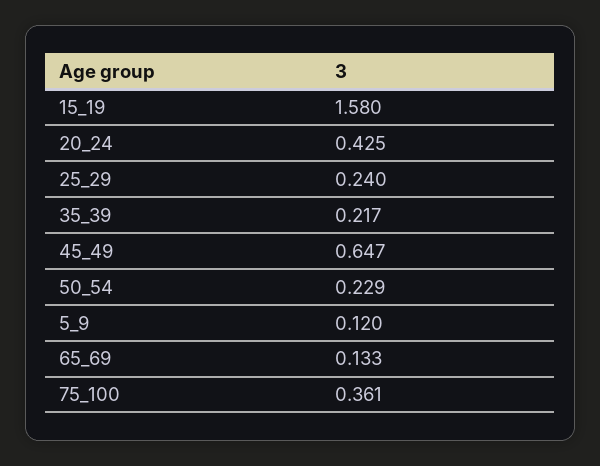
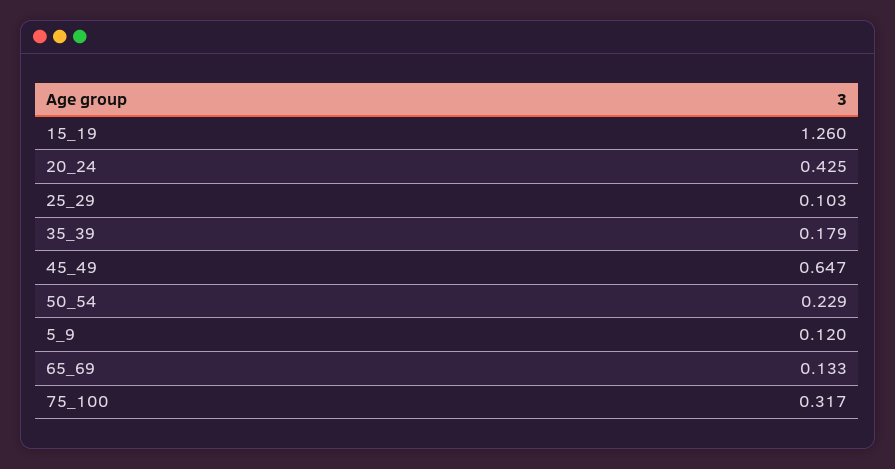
15_19: 1.58 -> 1.26
25_29: 0.24 -> 0.103
35_39: 0.217 -> 0.179
75_100: 0.361 -> 0.317

